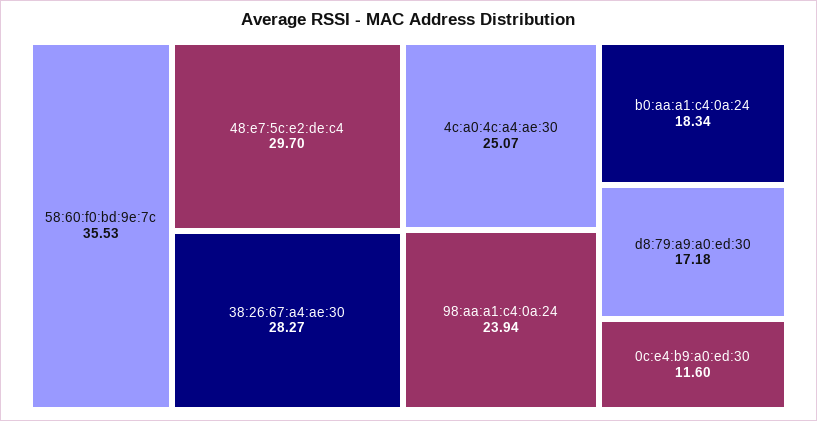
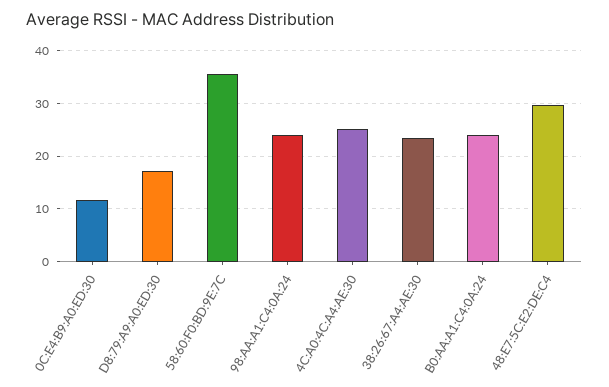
38:26:67:a4:ae:30: 28.27 -> 24
b0:aa:a1:c4:0a:24: 18.34 -> 24

